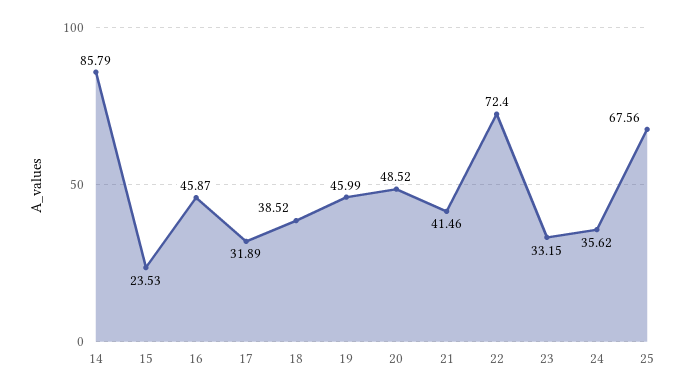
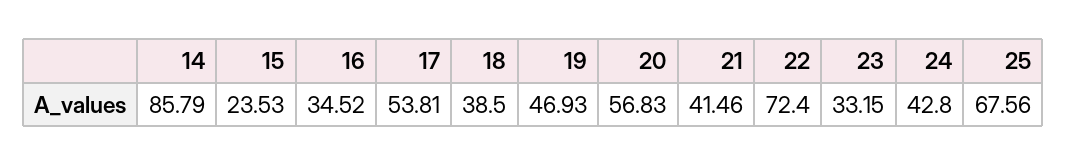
16: 45.87 -> 34.52
17: 31.89 -> 53.81
18: 38.52 -> 38.5
19: 45.99 -> 46.93
20: 48.52 -> 56.83
24: 35.62 -> 42.8

